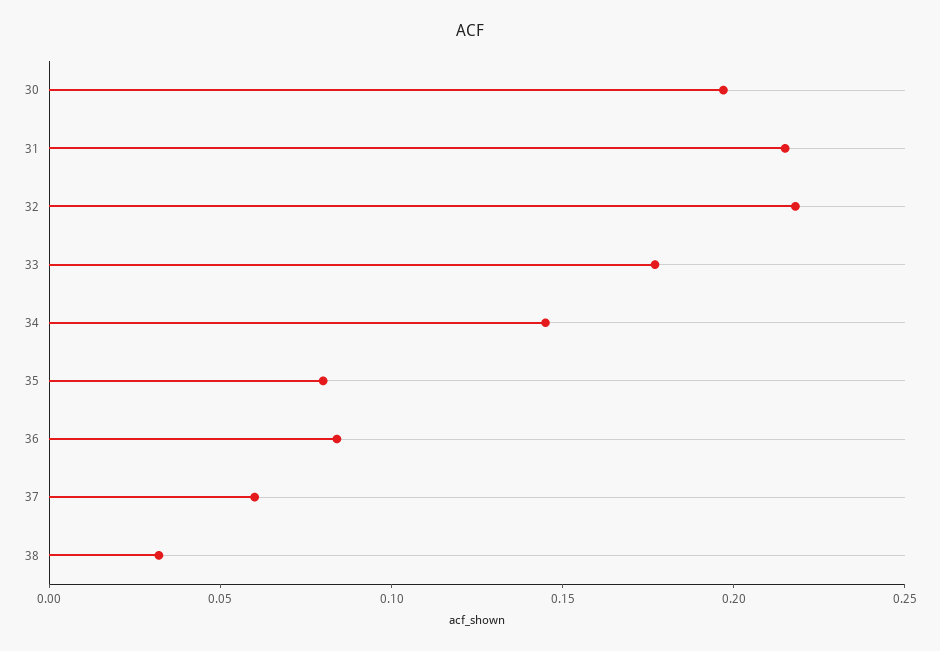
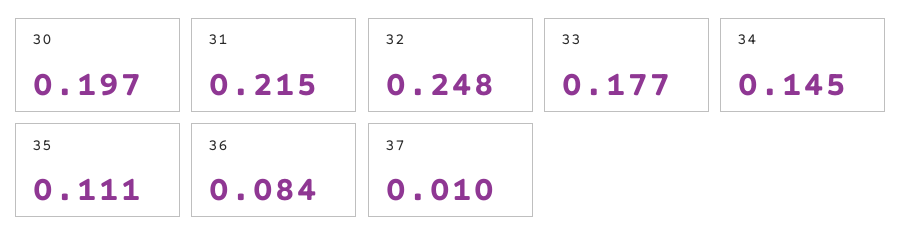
32: 0.22 -> 0.248
35: 0.08 -> 0.111
37: 0.06 -> 0.01
38: 0.03 -> none

